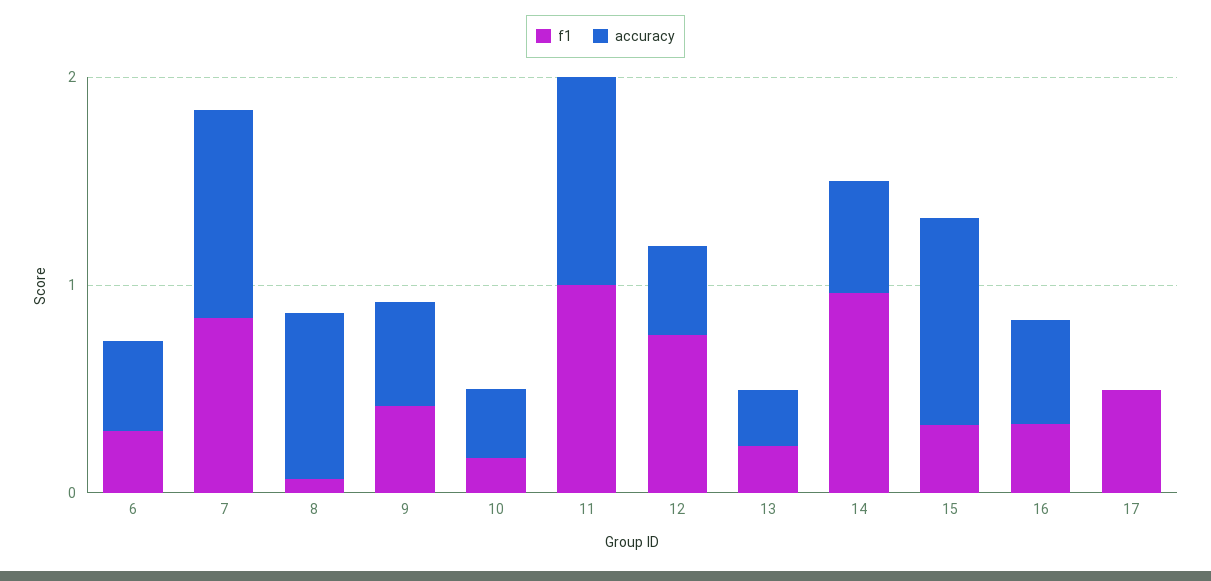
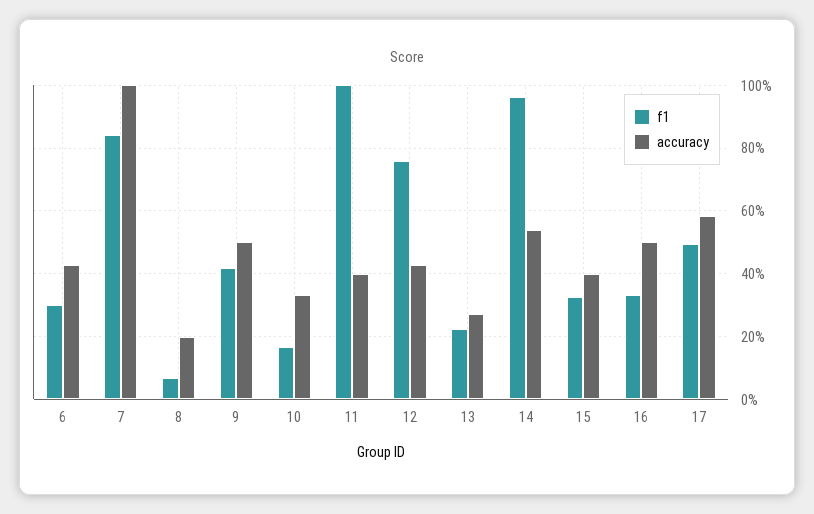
accuracy, 8: 0.8 -> 0.2
accuracy, 11: 1 -> 0.4
accuracy, 15: 1 -> 0.4
accuracy, 17: 0 -> 0.58

